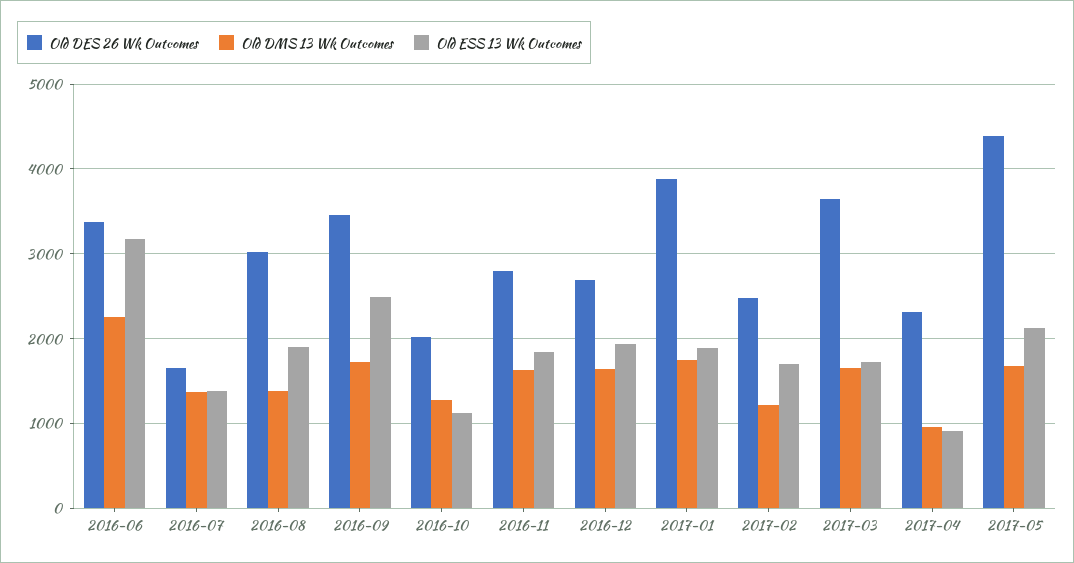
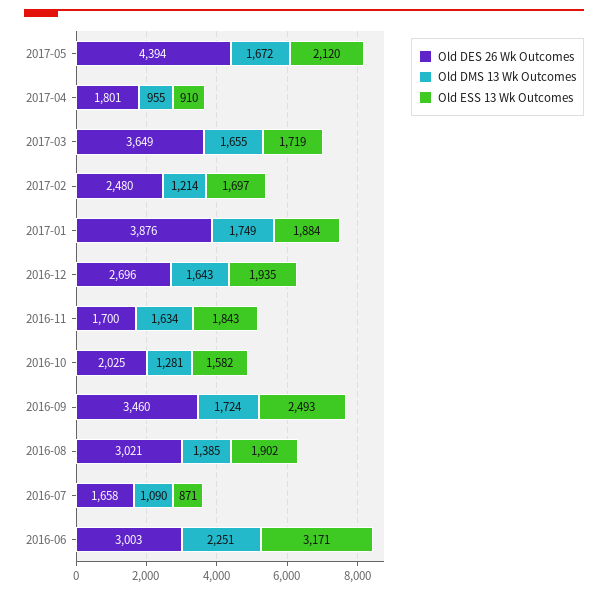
Old DES 26 Wk Outcomes, 2016-06: 3400 -> 3003
Old DMS 13 Wk Outcomes, 2016-07: 1400 -> 1090
Old ESS 13 Wk Outcomes, 2016-07: 1400 -> 871
Old ESS 13 Wk Outcomes, 2016-10: 1100 -> 1582
Old DES 26 Wk Outcomes, 2016-11: 2800 -> 1700
Old DES 26 Wk Outcomes, 2017-04: 2300 -> 1801

